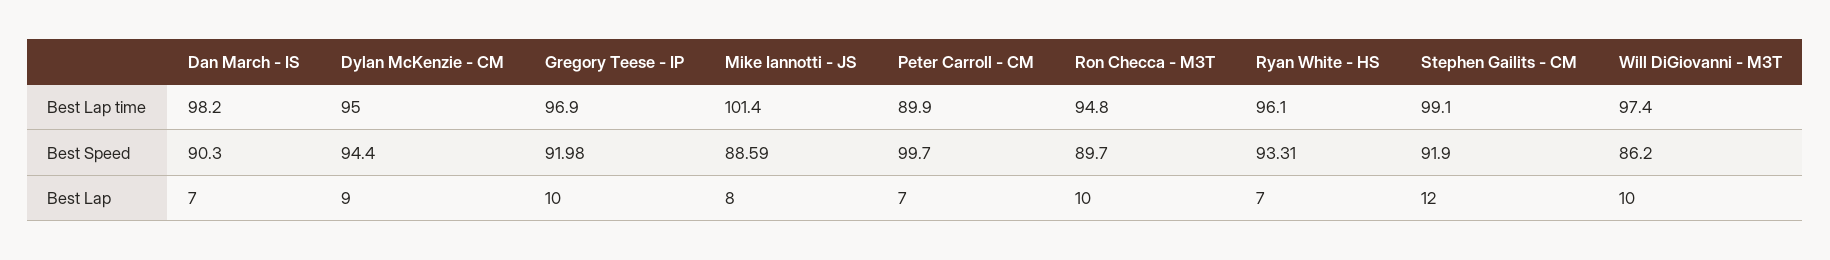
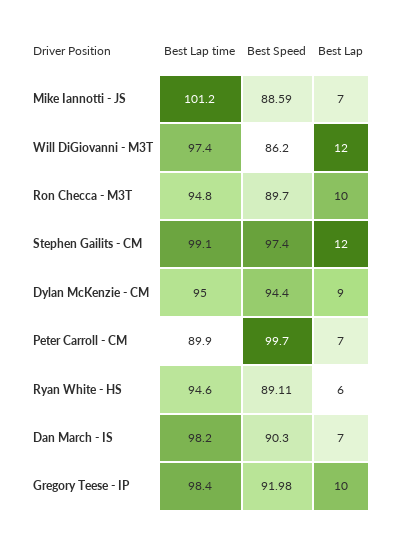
Gregory Teese - IP, Best Lap time: 96.9 -> 98.4
Mike Iannotti - JS, Best Lap time: 101.4 -> 101.2
Ryan White - HS, Best Lap time: 96.1 -> 94.6
Ryan White - HS, Best Speed: 93.31 -> 89.11
Stephen Gailits - CM, Best Speed: 91.9 -> 97.4
Mike Iannotti - JS, Best Lap: 8 -> 7
Ryan White - HS, Best Lap: 7 -> 6
Will DiGiovanni - M3T, Best Lap: 10 -> 12

